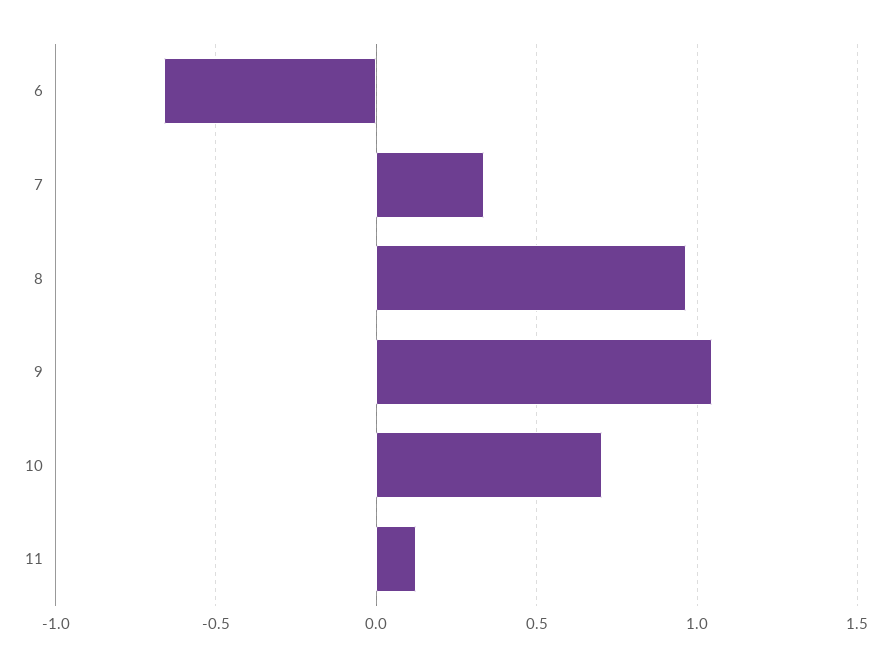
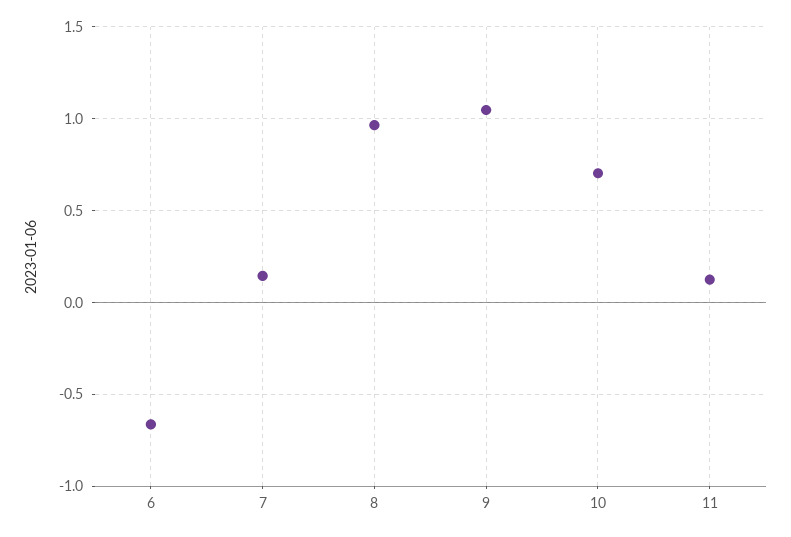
7: 0.35 -> 0.15

